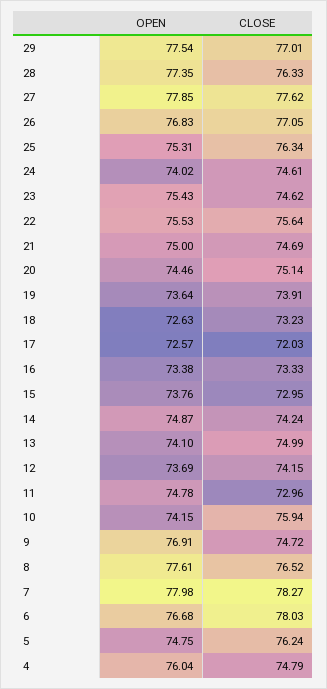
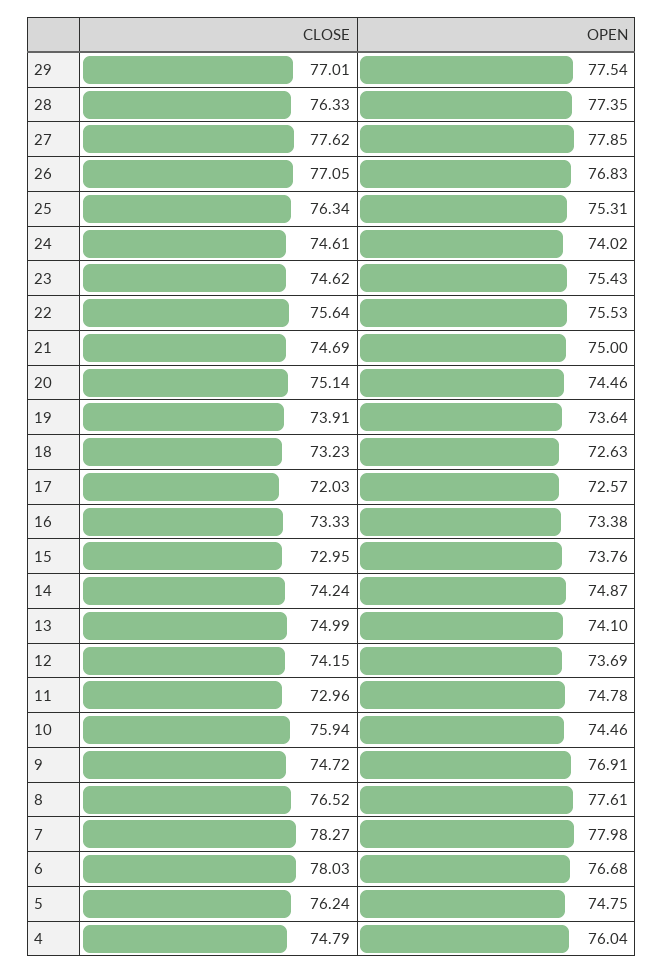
OPEN, 10: 74.15 -> 74.46

